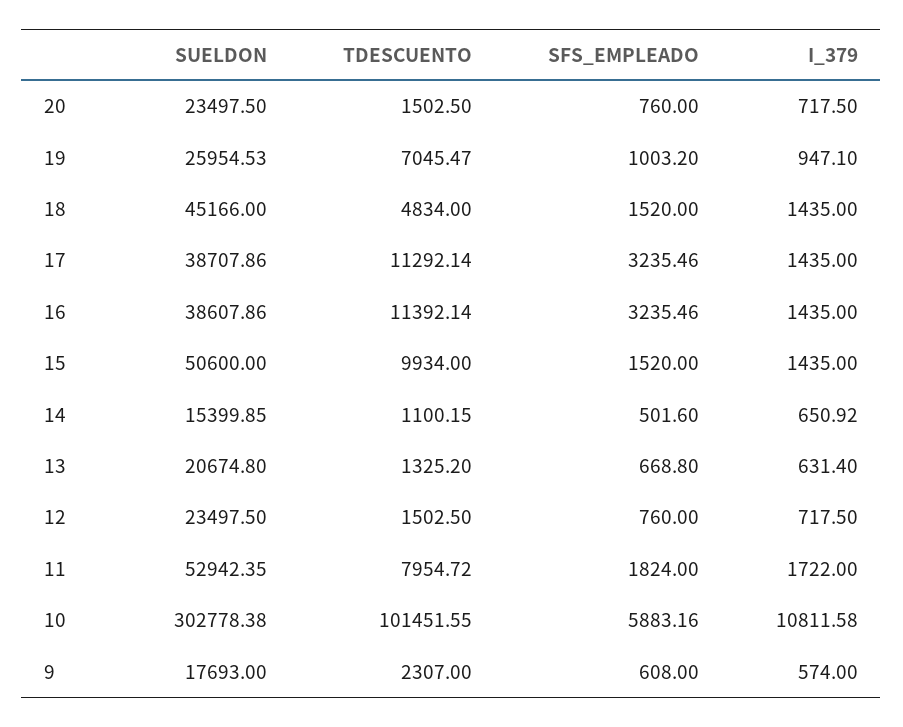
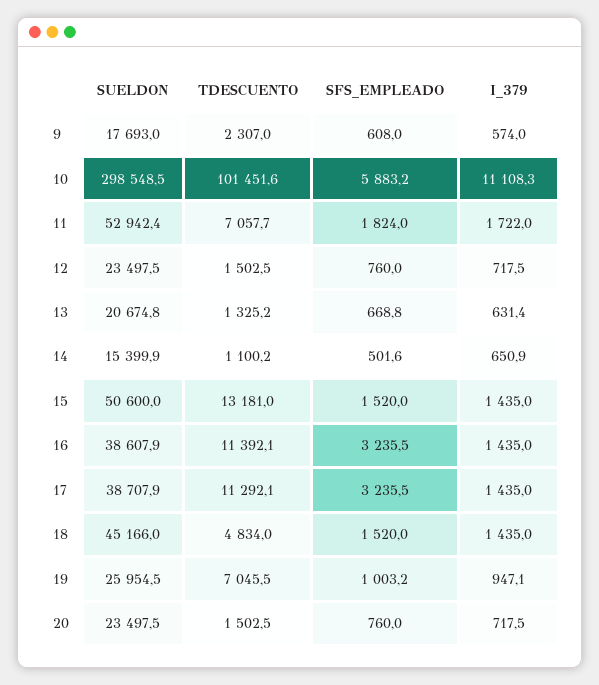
TDESCUENTO, 15: 9934 -> 13181
TDESCUENTO, 11: 7954.72 -> 7057.7
SUELDON, 10: 302778.38 -> 298548.5
I_379, 10: 10811.58 -> 11108.3

